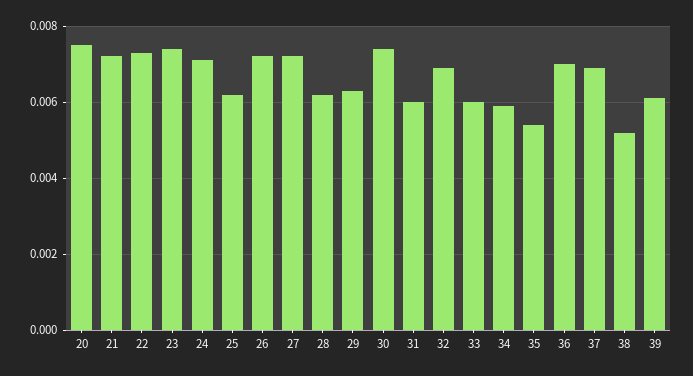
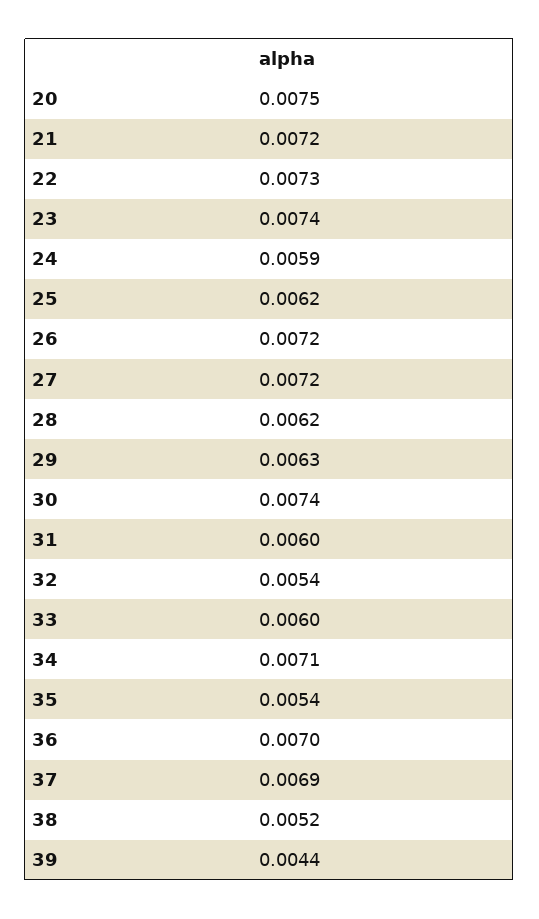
24: 0.007 -> 0.0059
32: 0.007 -> 0.0054
34: 0.006 -> 0.0071
39: 0.006 -> 0.0044

